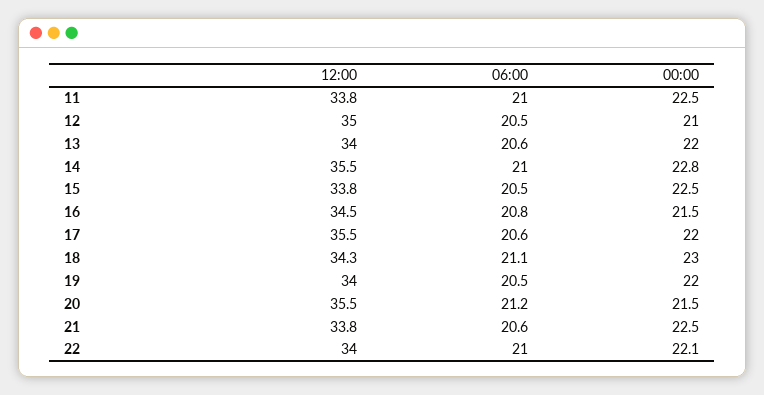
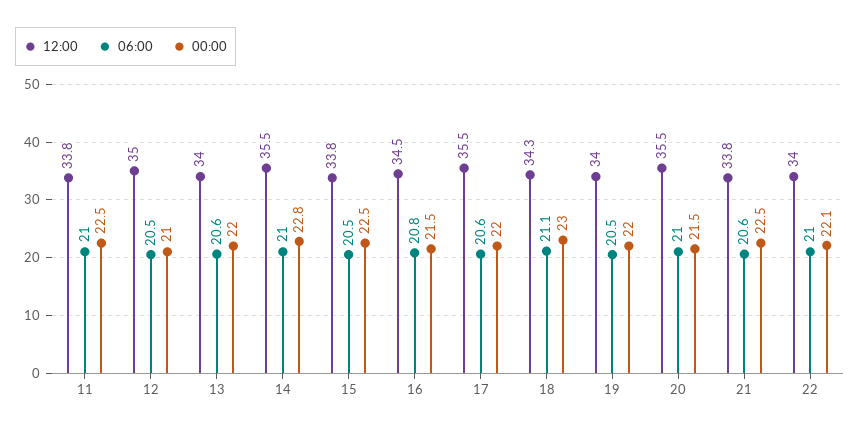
06:00, 20: 21.2 -> 21

